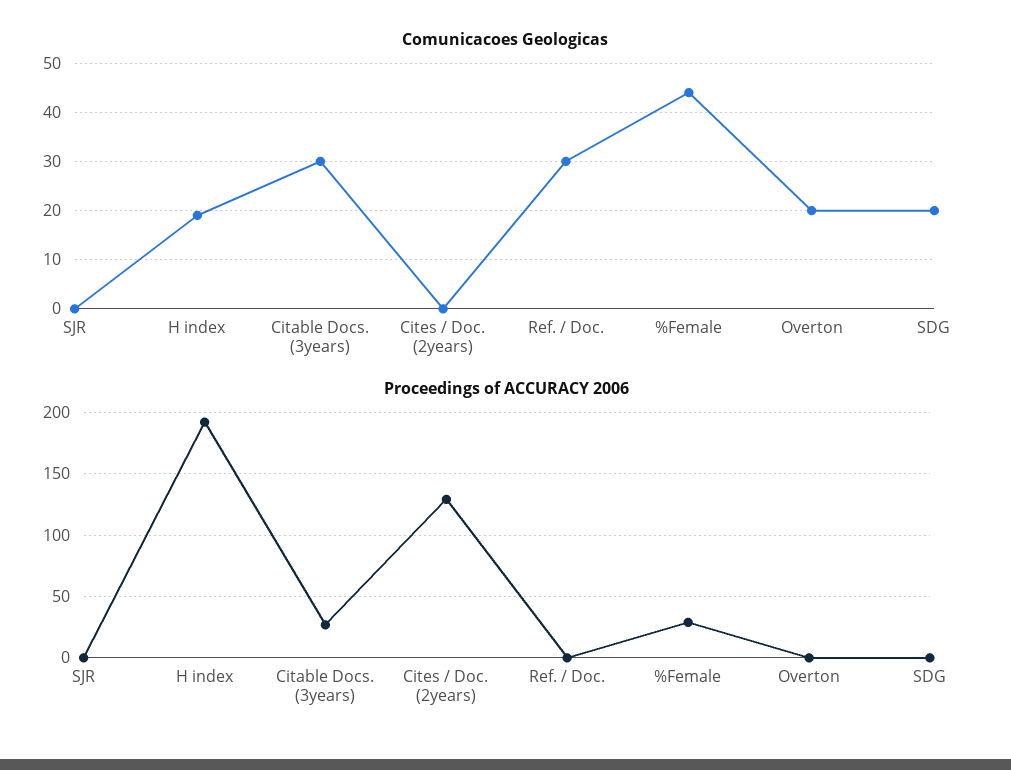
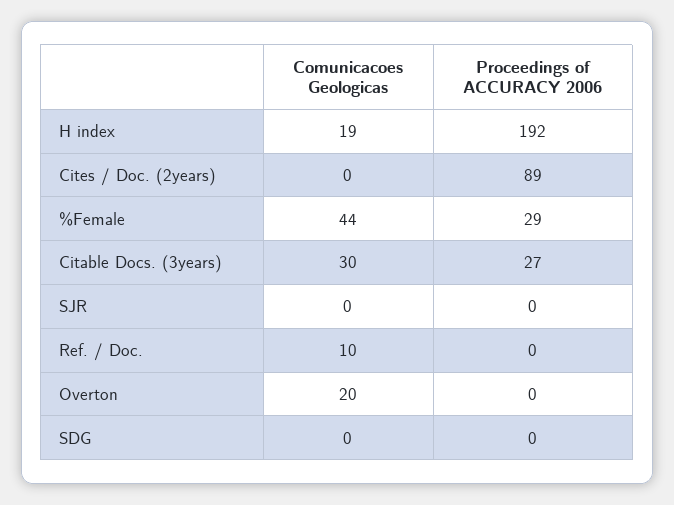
Comunicacoes Geologicas, Ref. / Doc.: 30 -> 10
Comunicacoes Geologicas, SDG: 20 -> 0
Proceedings of ACCURACY 2006, Cites / Doc. (2years): 130 -> 89

